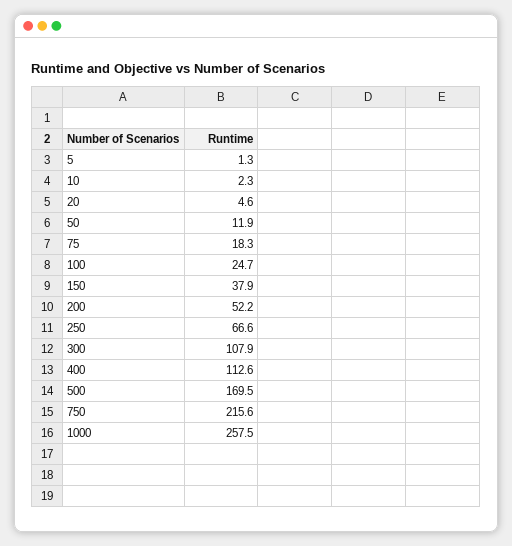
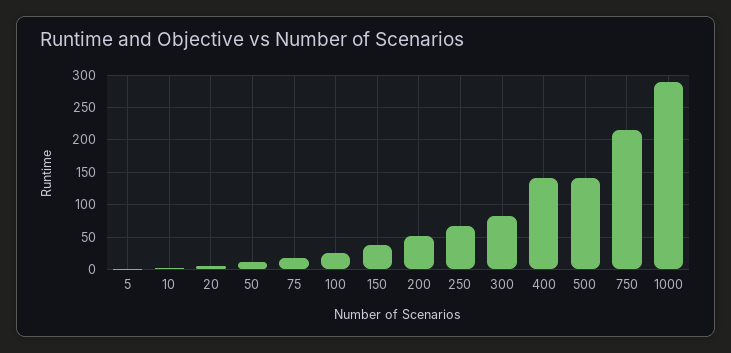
300: 107.9 -> 80
400: 112.6 -> 140
500: 169.5 -> 140
1000: 257.5 -> 290

